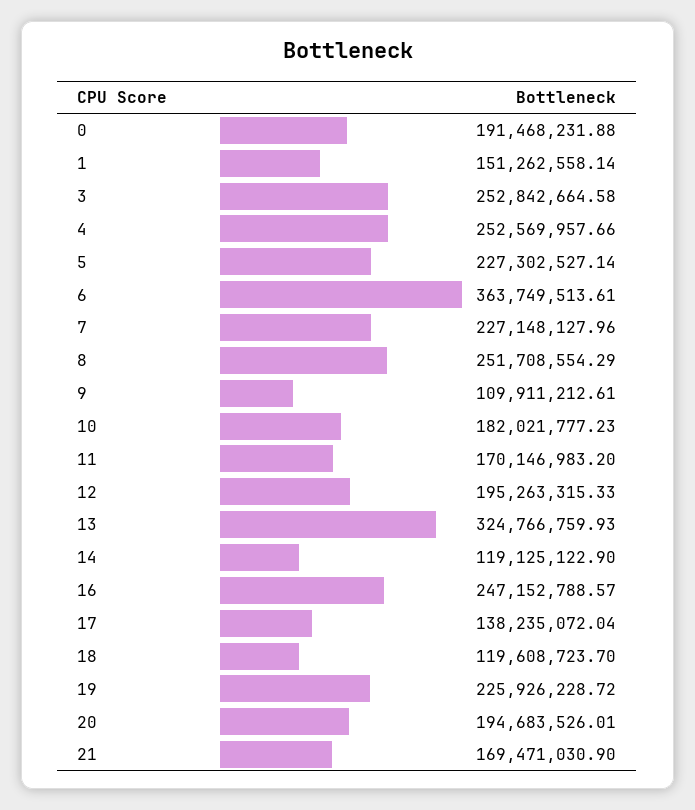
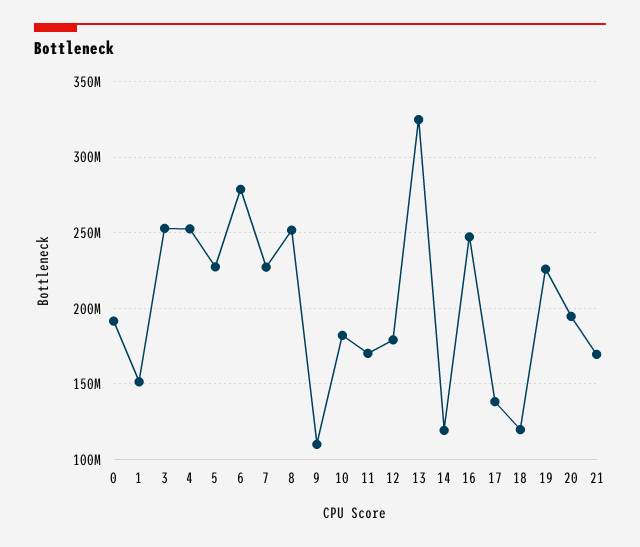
6: 363749513.61 -> 280000000
12: 195263315.33 -> 180000000

